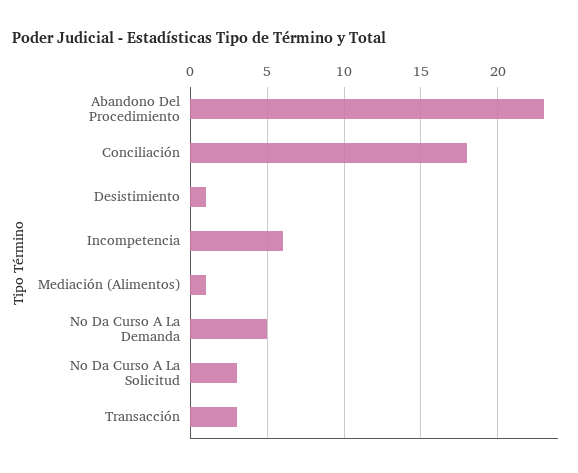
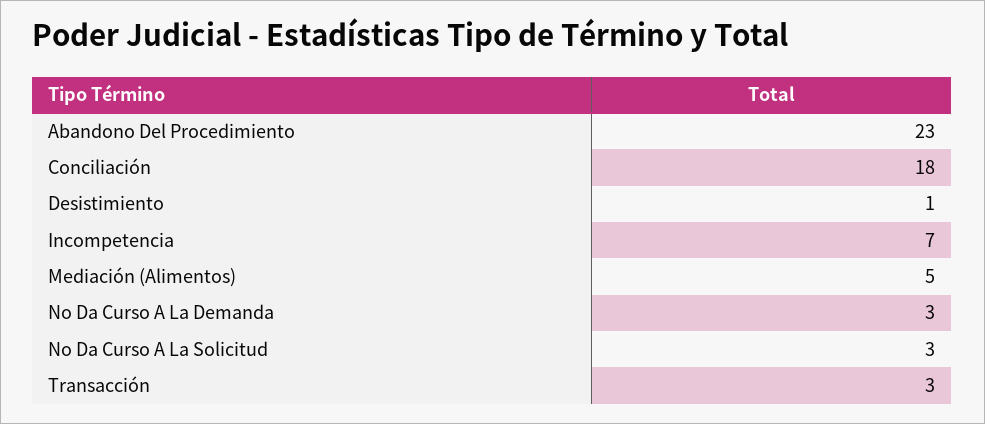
Incompetencia: 6 -> 7
Mediación (Alimentos): 1 -> 5
No Da Curso A La Demanda: 5 -> 3

